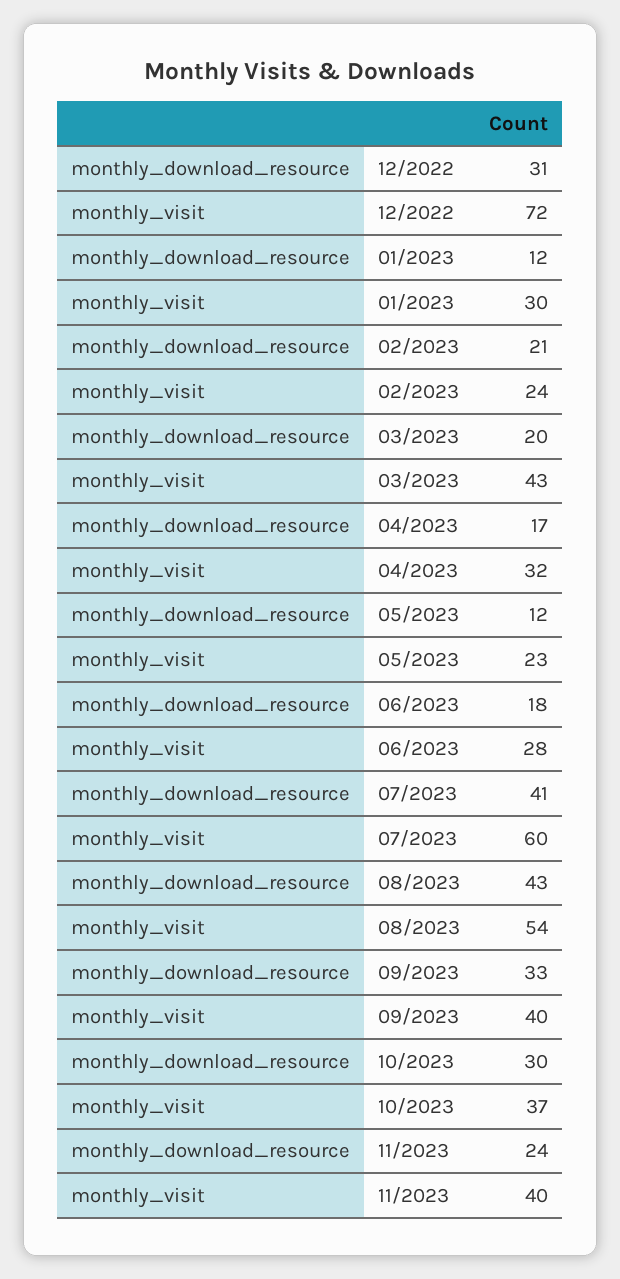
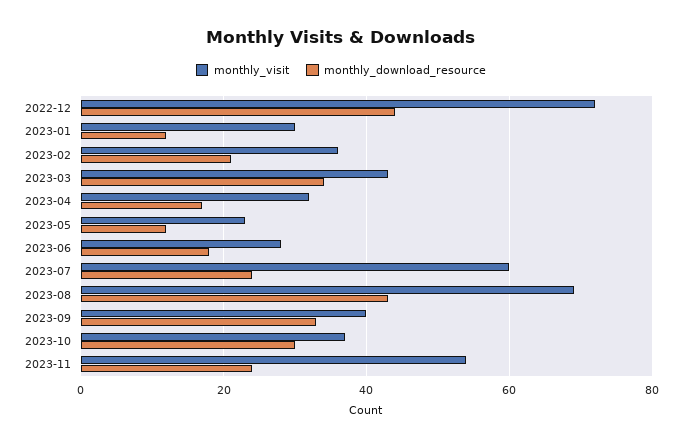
monthly_download_resource, 12/2022: 31 -> 45
monthly_visit, 02/2023: 24 -> 35
monthly_download_resource, 03/2023: 20 -> 35
monthly_download_resource, 07/2023: 41 -> 25
monthly_visit, 08/2023: 54 -> 70
monthly_visit, 11/2023: 40 -> 55

